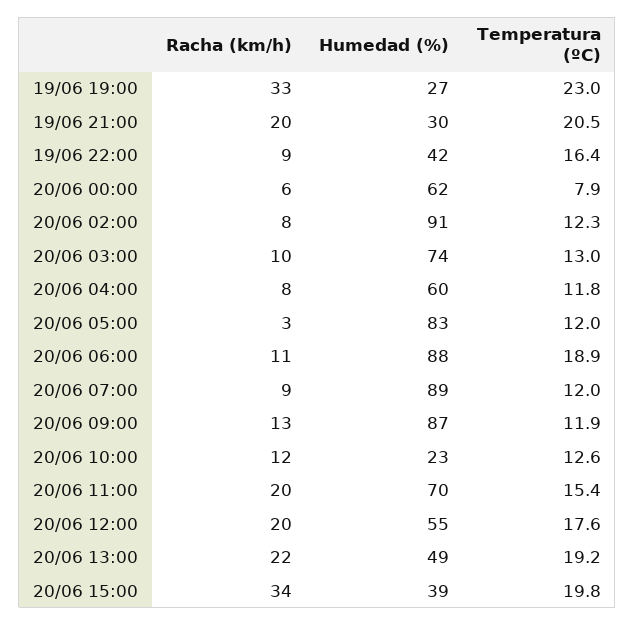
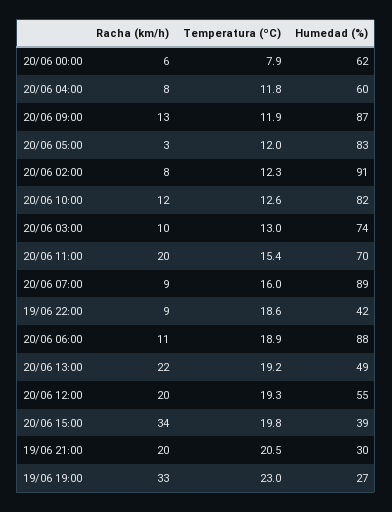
Temperatura (ºC), 19/06 22:00: 16.4 -> 18.6
Temperatura (ºC), 20/06 07:00: 12 -> 16
Humedad (%), 20/06 10:00: 23 -> 82
Temperatura (ºC), 20/06 12:00: 17.6 -> 19.3

